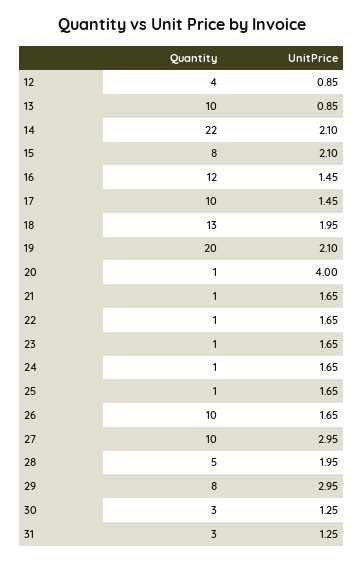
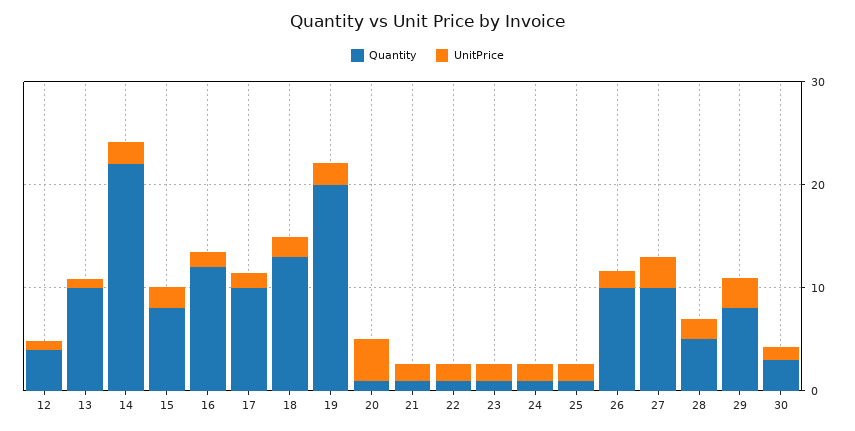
Quantity, 31: 3 -> none
UnitPrice, 31: 1.25 -> none

